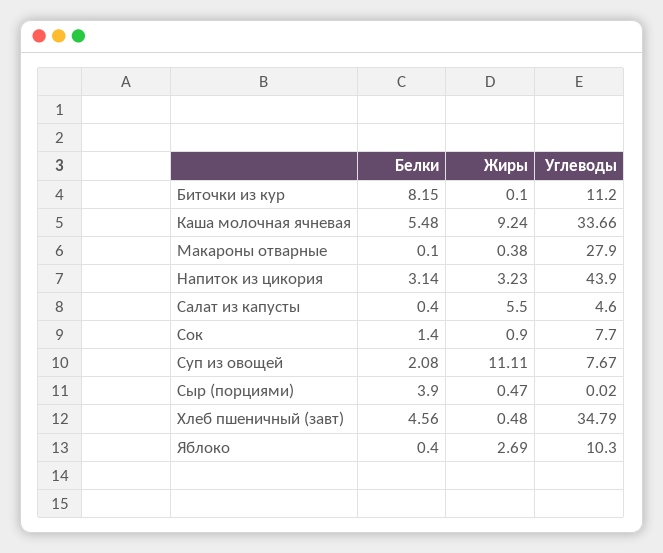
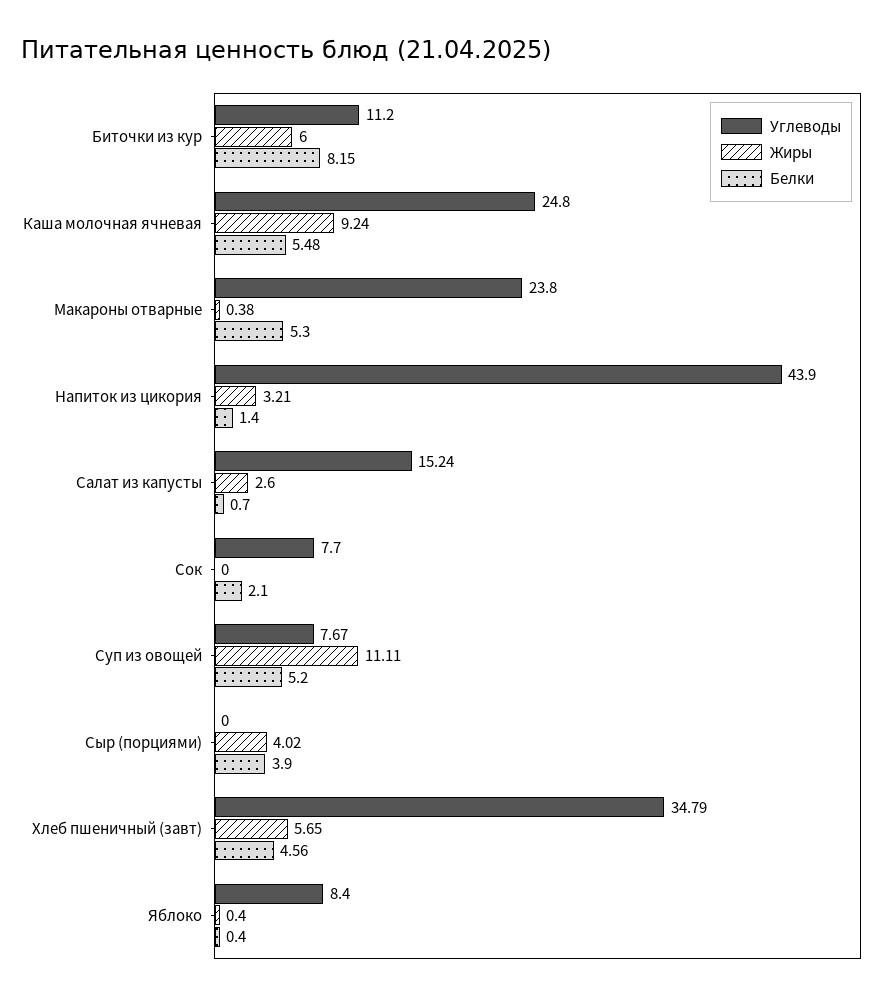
Жиры, Биточки из кур: 0.1 -> 6
Углеводы, Каша молочная ячневая: 33.66 -> 24.8
Белки, Макароны отварные: 0.1 -> 5.3
Углеводы, Макароны отварные: 27.9 -> 23.8
Белки, Напиток из цикория: 3.14 -> 1.4
Жиры, Напиток из цикория: 3.23 -> 3.21
Белки, Салат из капусты: 0.4 -> 0.7
Жиры, Салат из капусты: 5.5 -> 2.6
Углеводы, Салат из капусты: 4.6 -> 15.24
Белки, Сок: 1.4 -> 2.1
Жиры, Сок: 0.9 -> 0
Белки, Суп из овощей: 2.08 -> 5.2
Жиры, Сыр (порциями): 0.47 -> 4.02
Углеводы, Сыр (порциями): 0.02 -> 0
Жиры, Хлеб пшеничный (завт): 0.48 -> 5.65
Жиры, Яблоко: 2.69 -> 0.4
Углеводы, Яблоко: 10.3 -> 8.4

